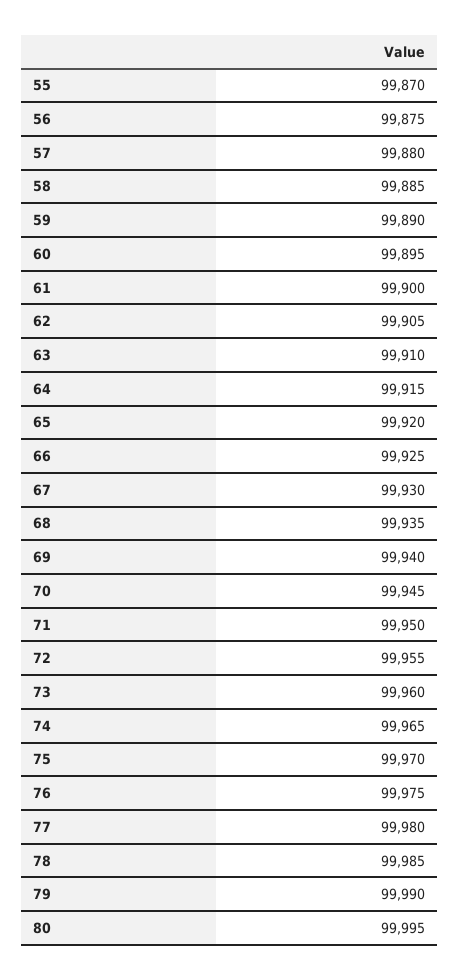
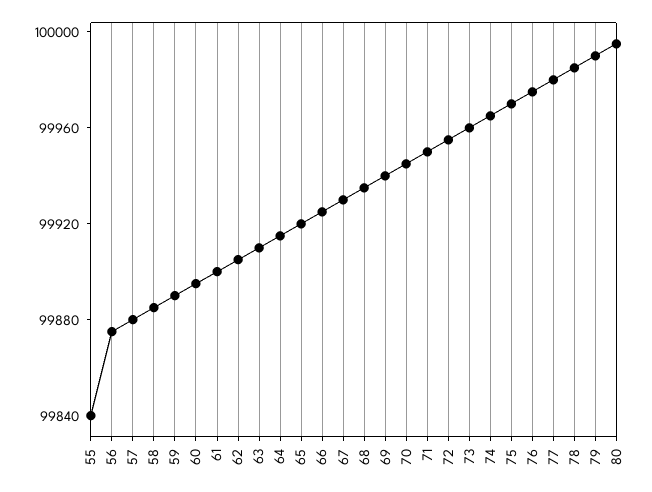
55: 99870 -> 99840

